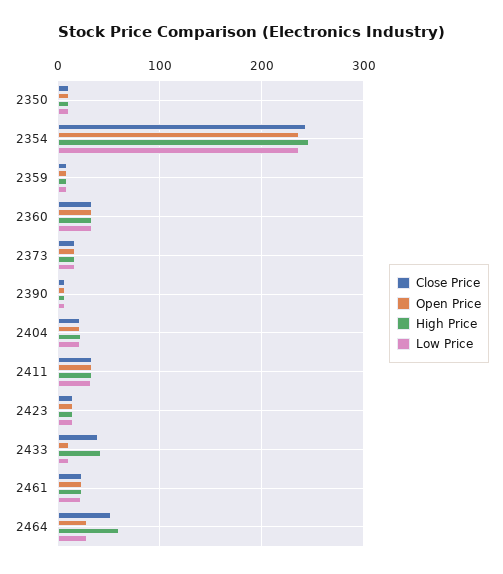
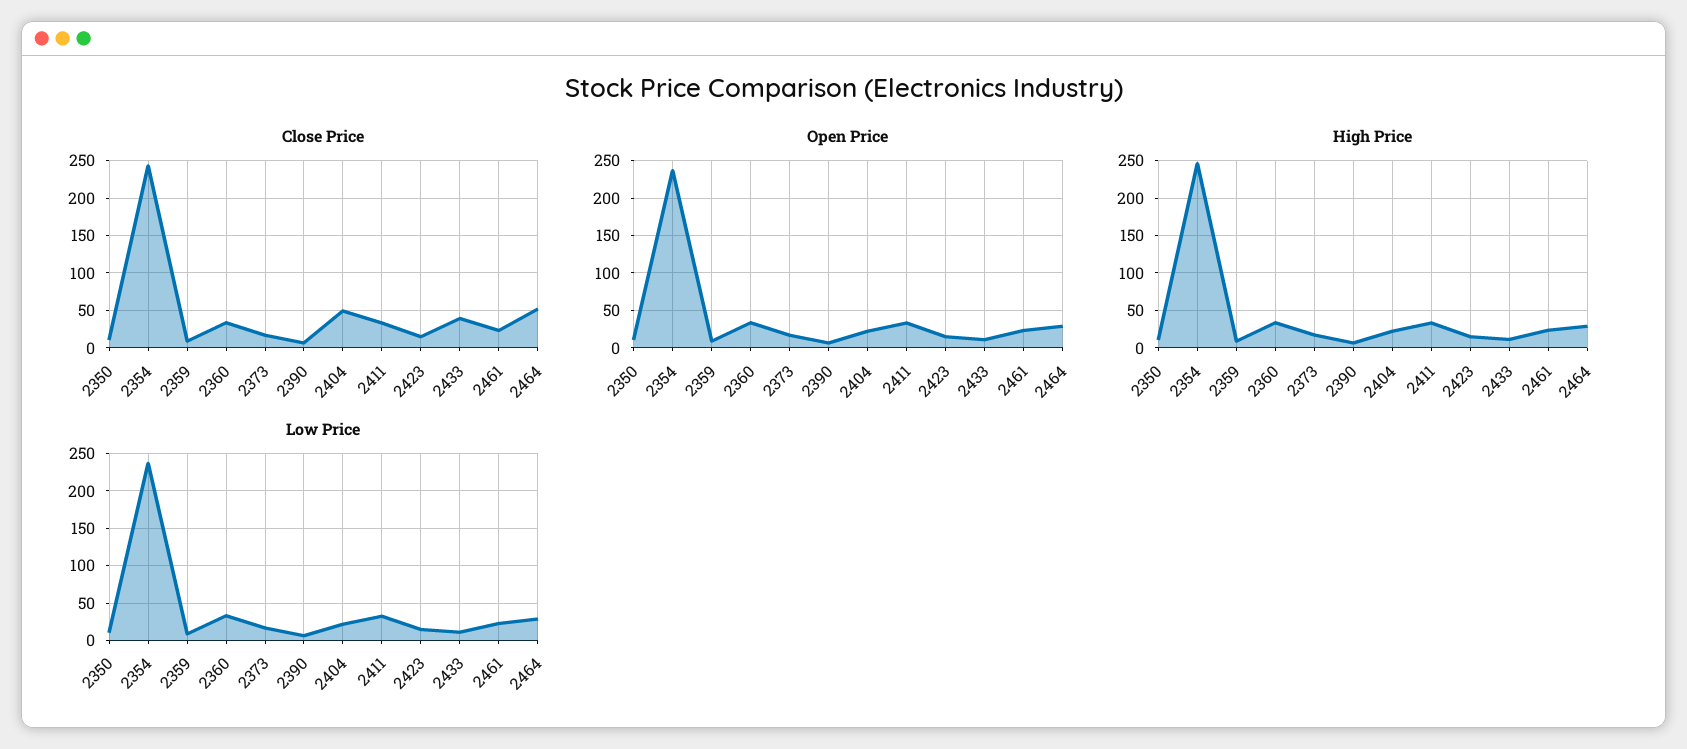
Close Price, 2404: 20 -> 50
High Price, 2433: 40 -> 10
High Price, 2464: 60 -> 30

